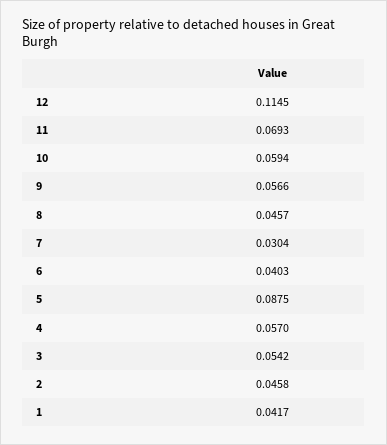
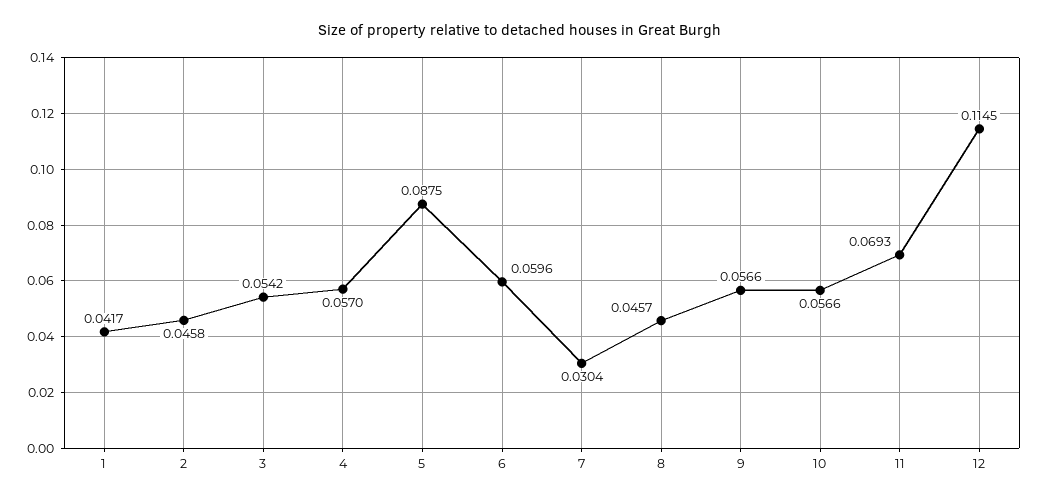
10: 0.0594 -> 0.0566
6: 0.0403 -> 0.0596

